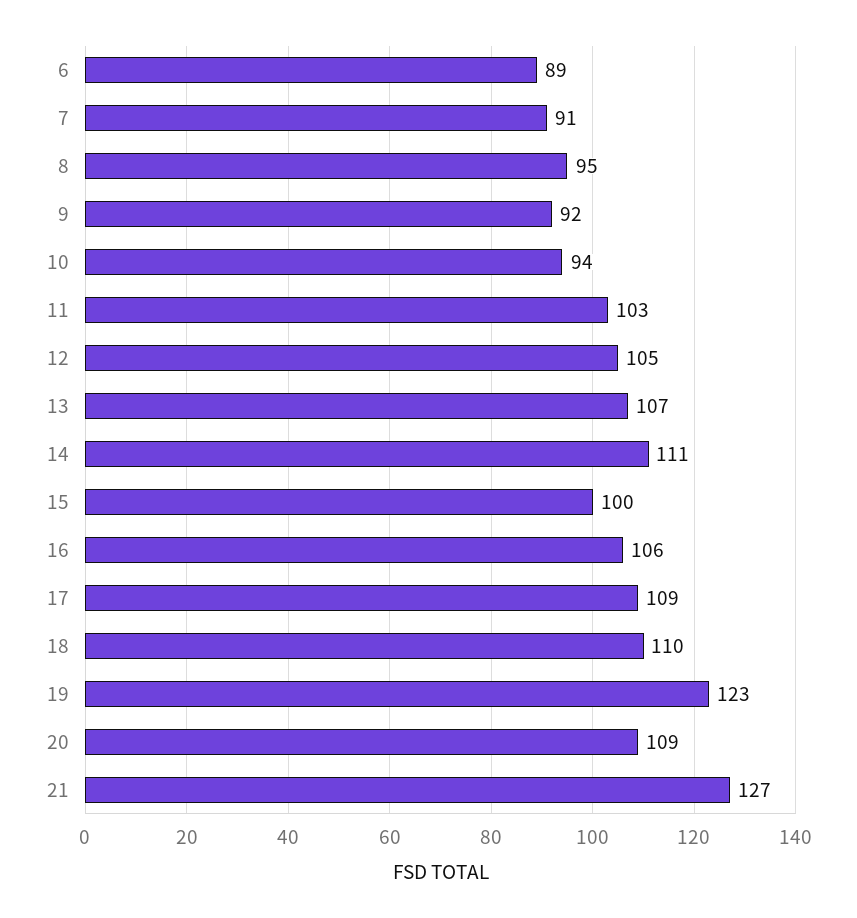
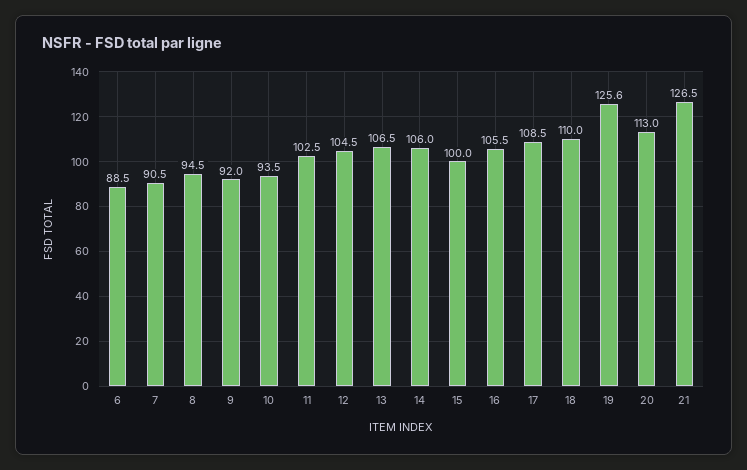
14: 111 -> 106
19: 123 -> 125.6
20: 109 -> 113

